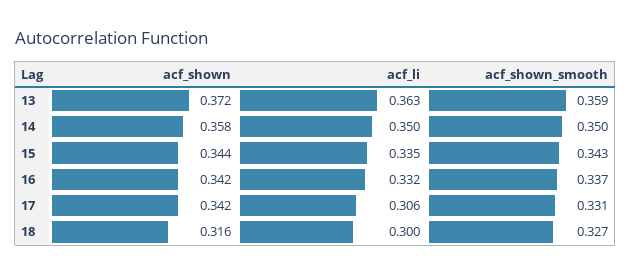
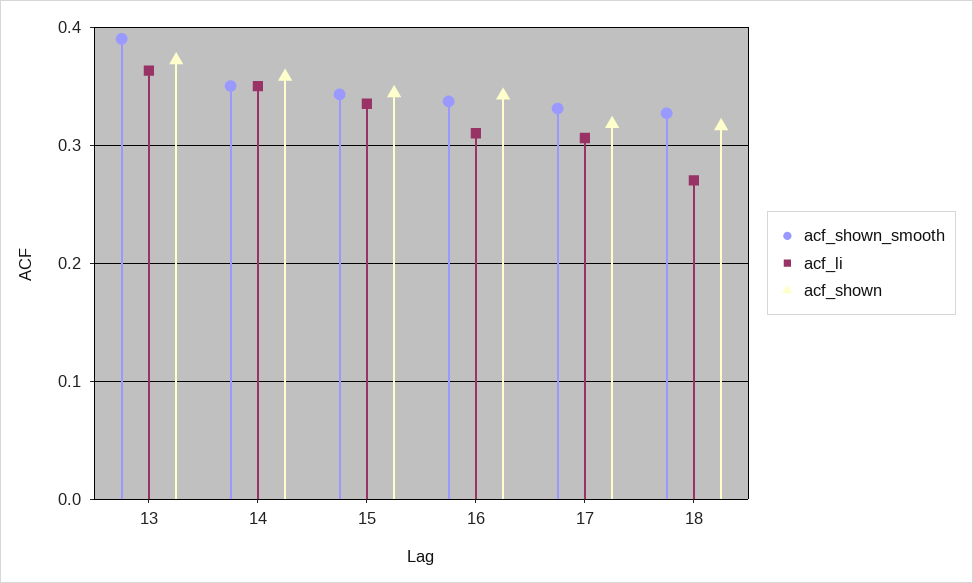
acf_shown_smooth, 13: 0.359 -> 0.39
acf_li, 16: 0.332 -> 0.31
acf_shown, 17: 0.342 -> 0.32
acf_li, 18: 0.3 -> 0.27

